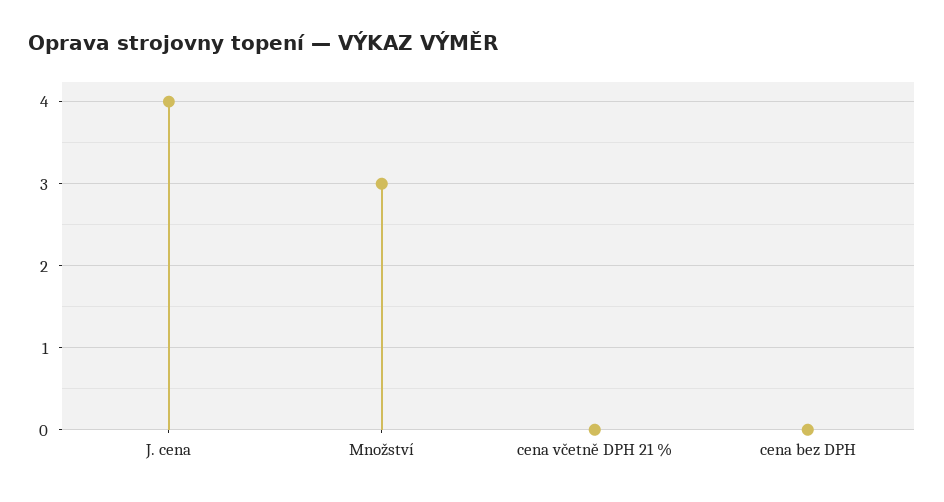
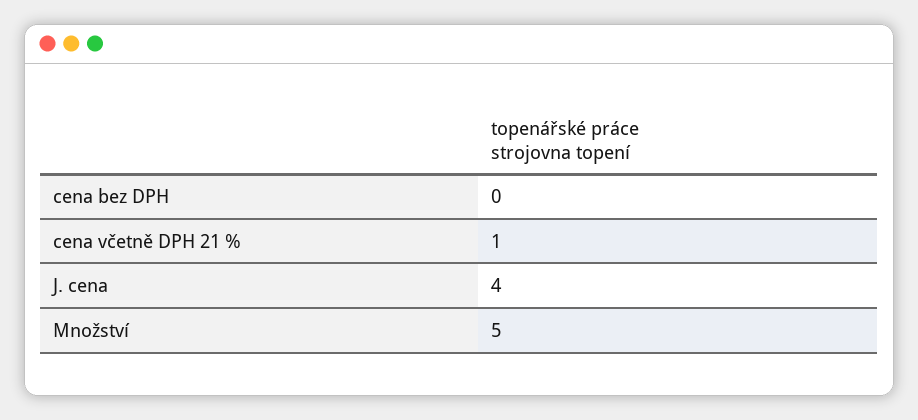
Množství: 3 -> 5
cena včetně DPH 21 %: 0 -> 1

